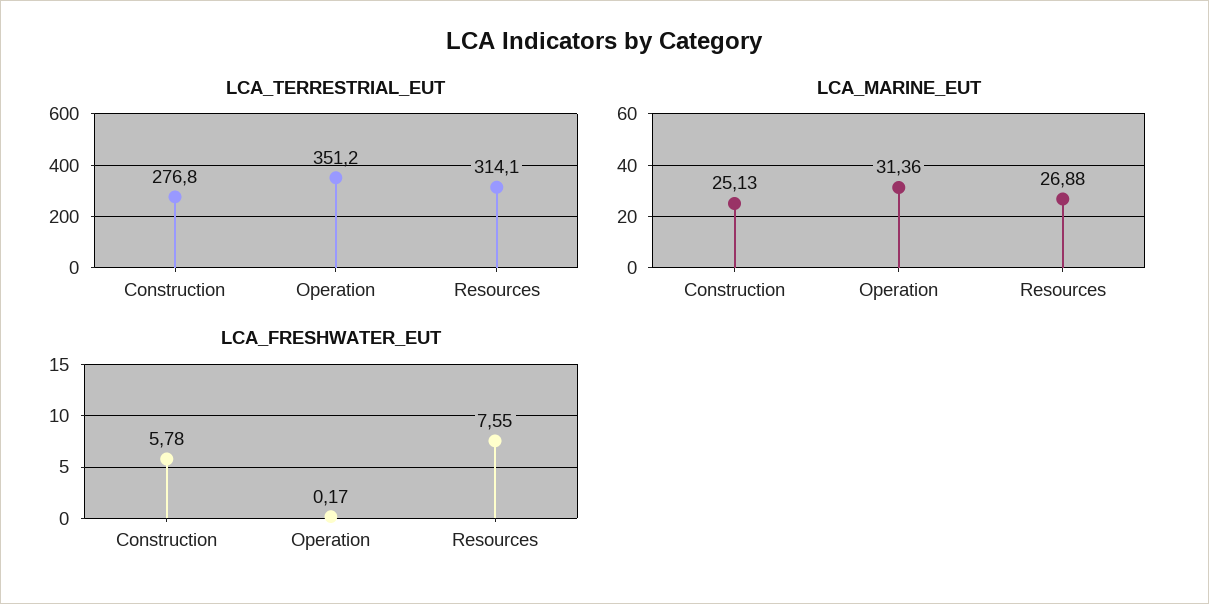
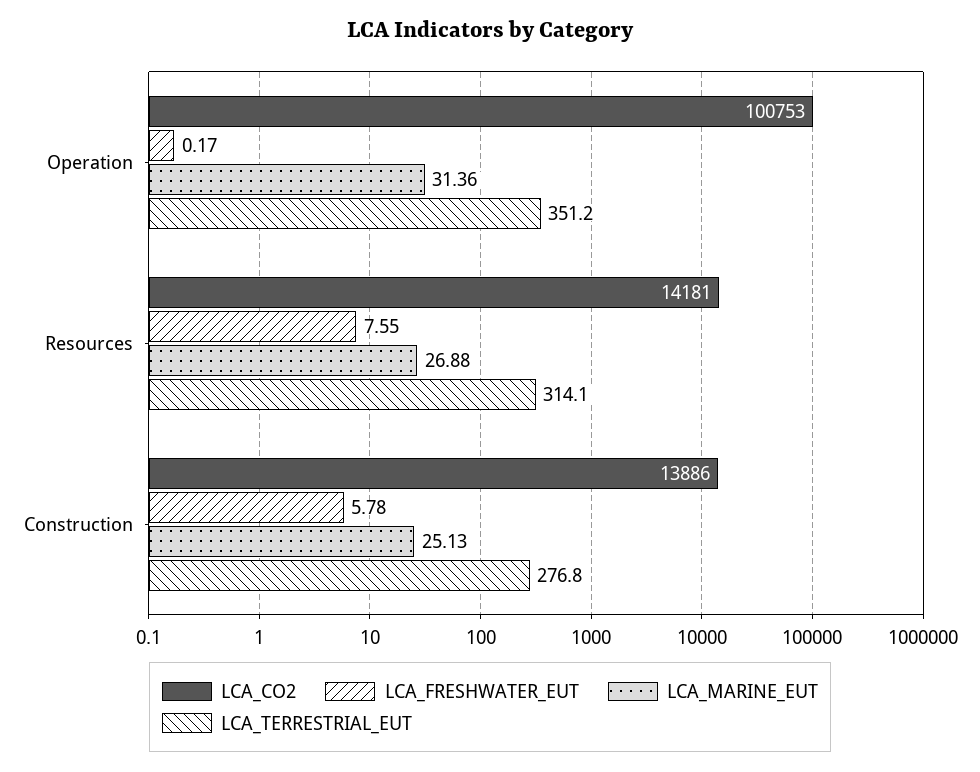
LCA_CO2, Operation: none -> 100753
LCA_CO2, Resources: none -> 14181
LCA_CO2, Construction: none -> 13886

